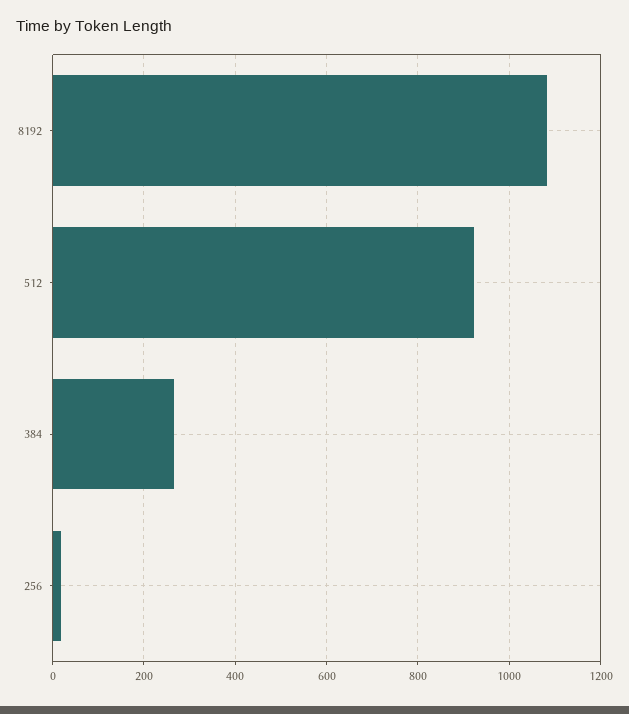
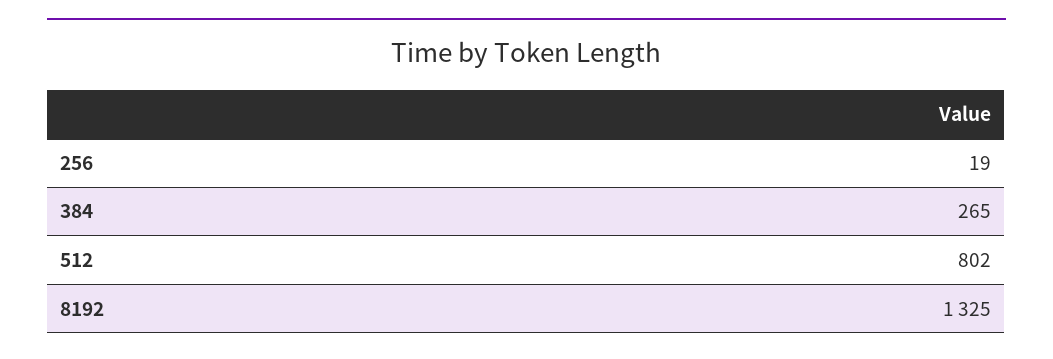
8192: 1080 -> 1325
512: 920 -> 802

